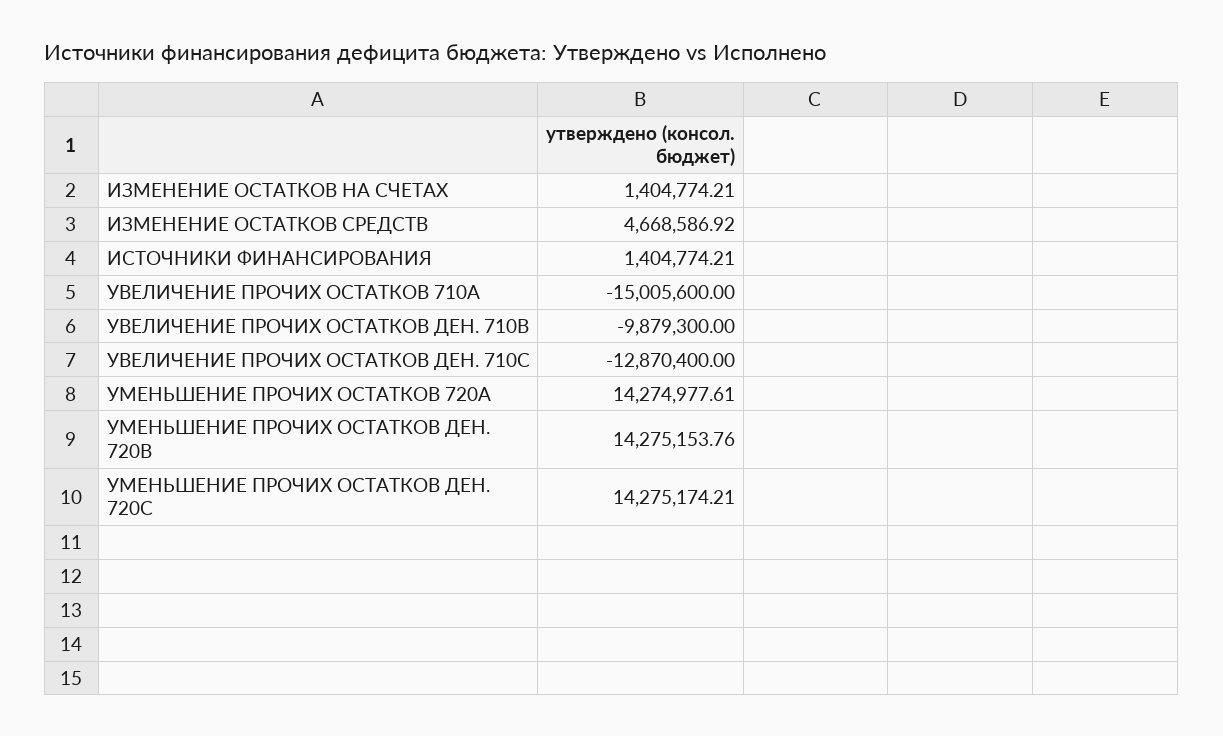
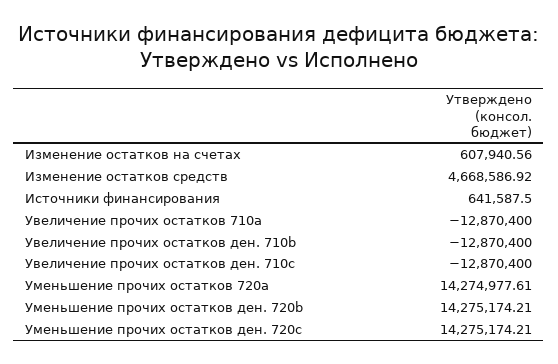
ИЗМЕНЕНИЕ ОСТАТКОВ НА СЧЕТАХ: 1404774.21 -> 607940.56
ИСТОЧНИКИ ФИНАНСИРОВАНИЯ: 1404774.21 -> 641587.5
УВЕЛИЧЕНИЕ ПРОЧИХ ОСТАТКОВ 710A: -15005600 -> -12870400
УВЕЛИЧЕНИЕ ПРОЧИХ ОСТАТКОВ ДЕН. 710B: -9879300 -> -12870400
УМЕНЬШЕНИЕ ПРОЧИХ ОСТАТКОВ ДЕН. 720B: 14275153.76 -> 14275174.21

